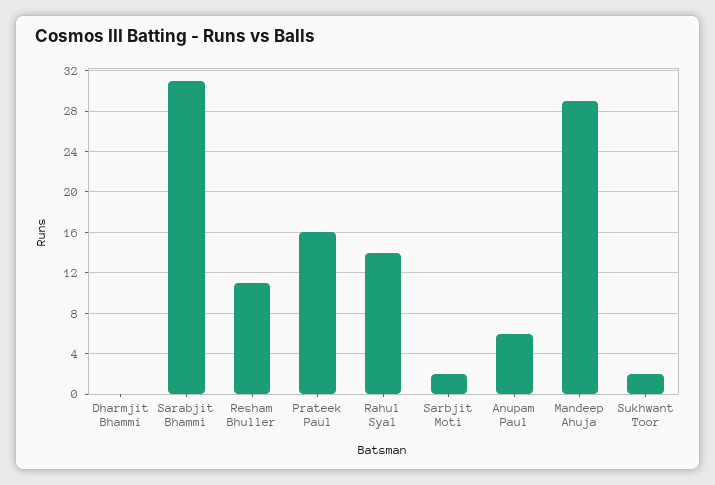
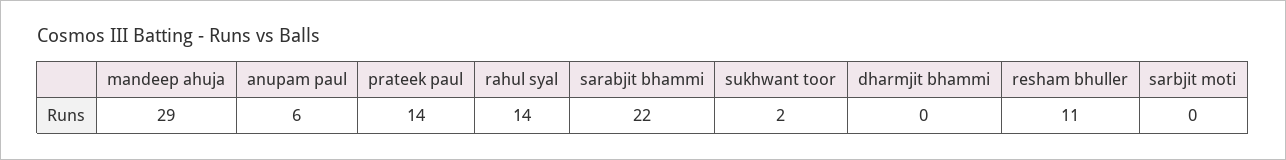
Sarabjit Bhammi: 31 -> 22
Prateek Paul: 16 -> 14
Sarbjit Moti: 2 -> 0

